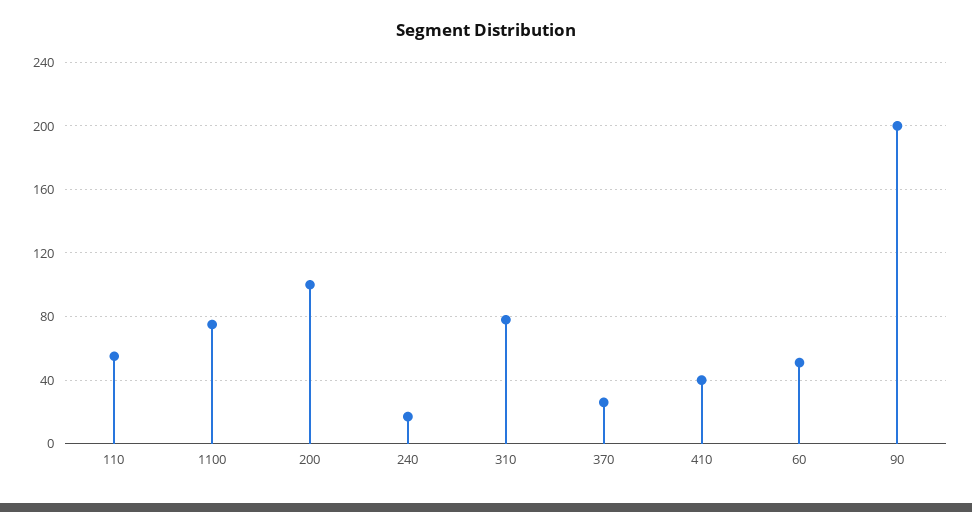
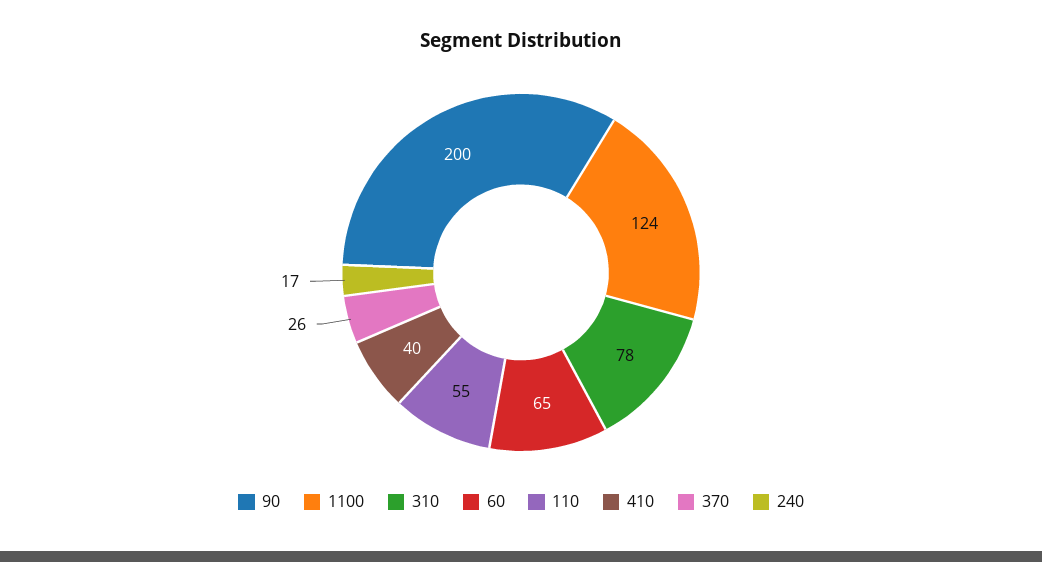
1100: 75 -> 124
200: 100 -> none
60: 50 -> 65

